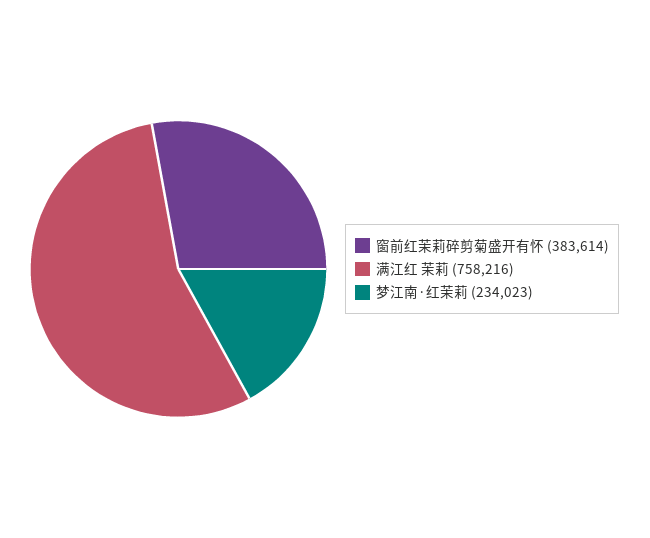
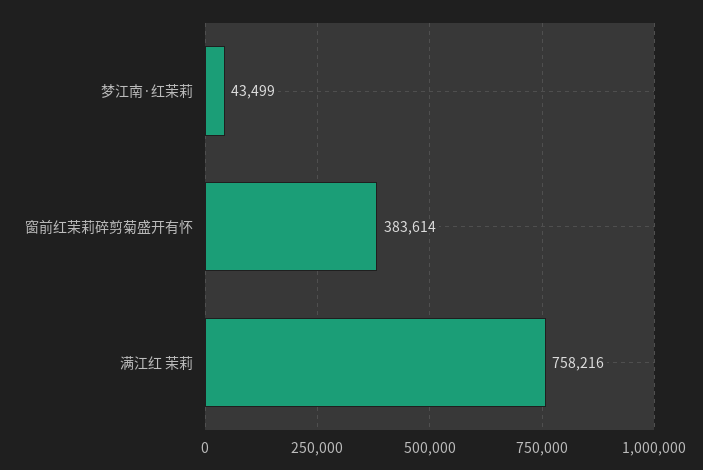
梦江南·红茉莉: 234023 -> 43499

